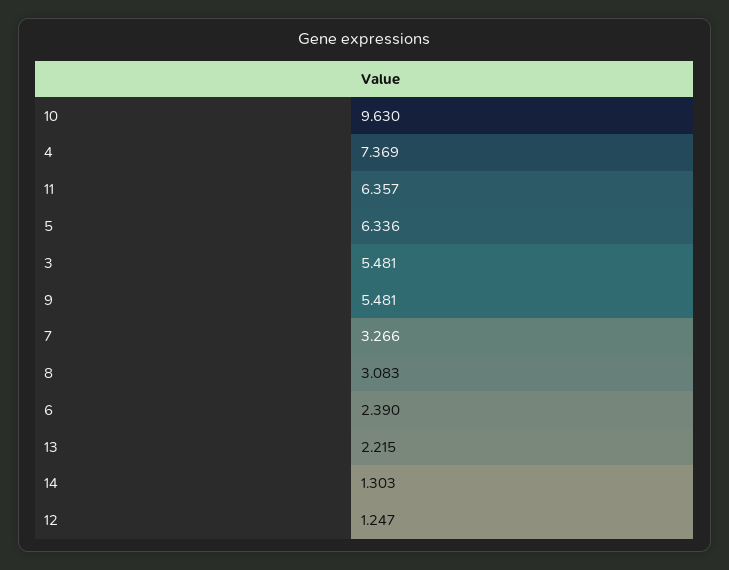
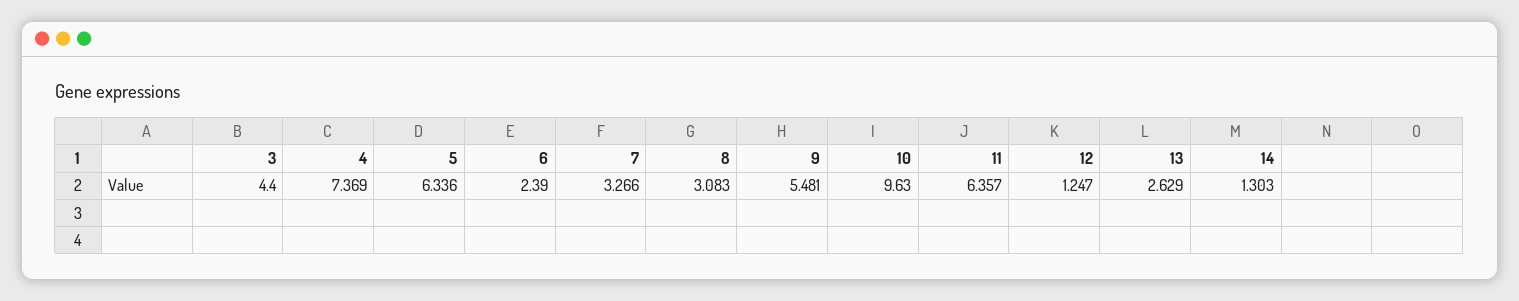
3: 5.481 -> 4.4
13: 2.215 -> 2.629

